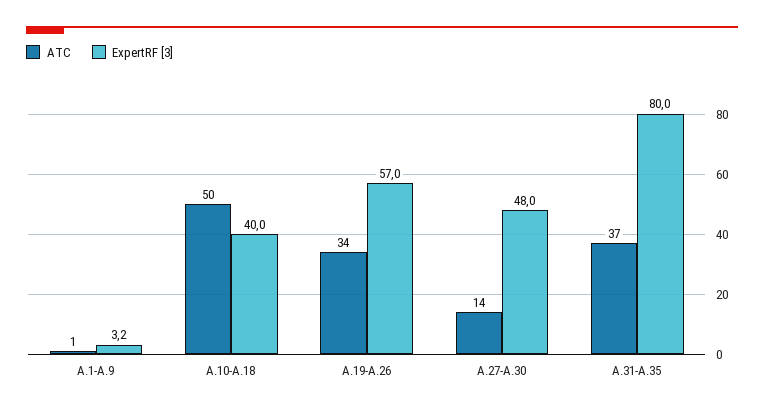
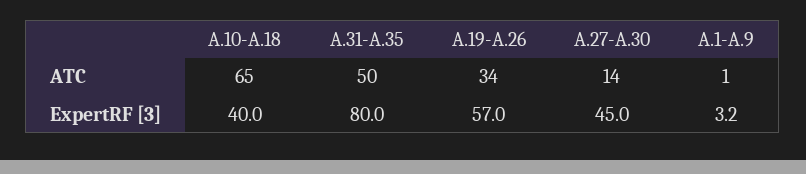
ATC, A.10-A.18: 50 -> 65
ExpertRF [3], A.27-A.30: 48 -> 45
ATC, A.31-A.35: 37 -> 50

